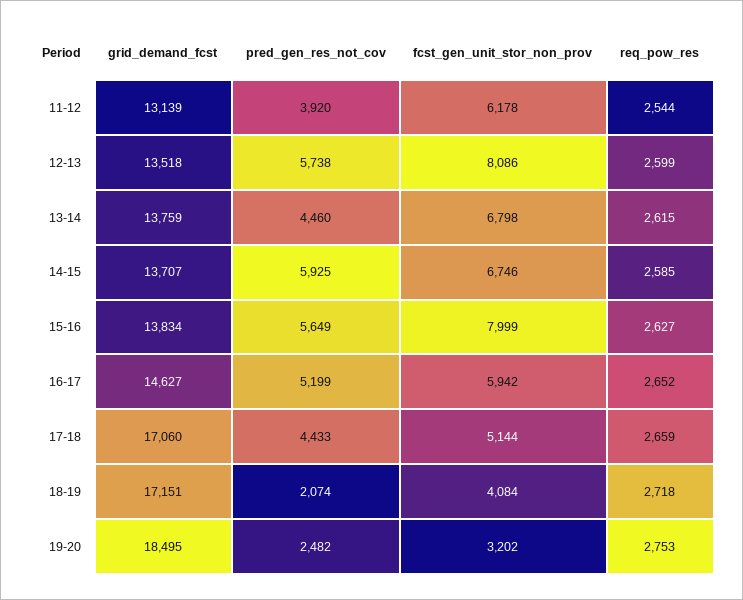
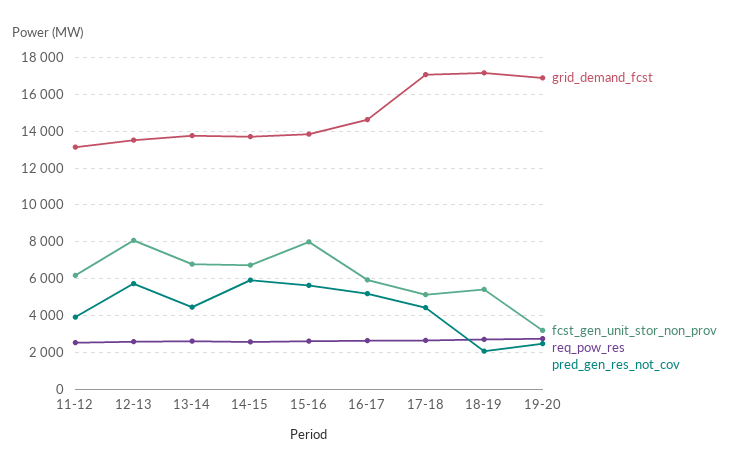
fcst_gen_unit_stor_non_prov, 18-19: 4084 -> 5500
grid_demand_fcst, 19-20: 18495 -> 17000

